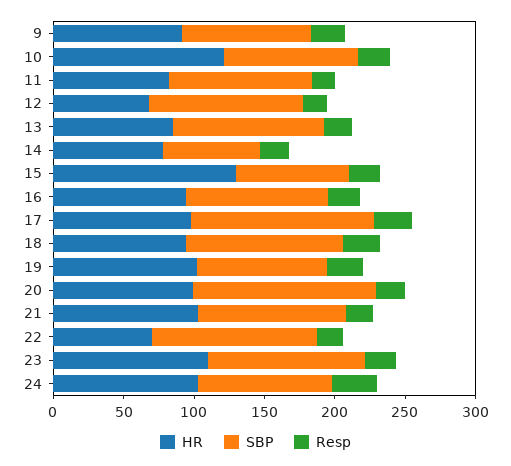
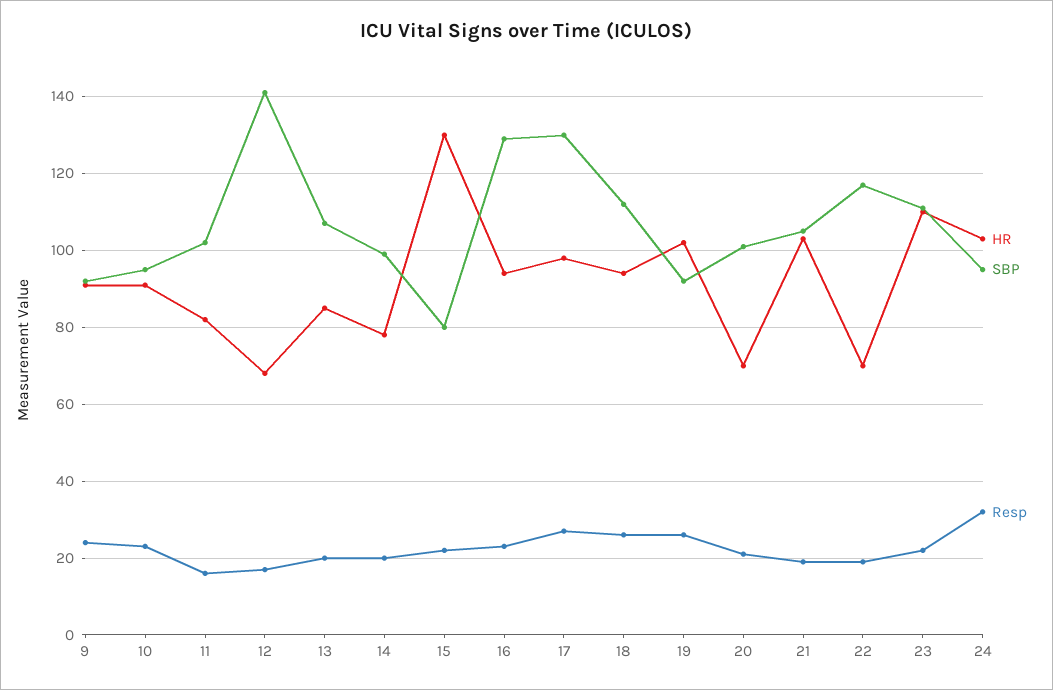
HR, 10: 120 -> 90
SBP, 12: 110 -> 140
SBP, 14: 70 -> 100
SBP, 16: 100 -> 130
HR, 20: 100 -> 70
SBP, 20: 130 -> 100

